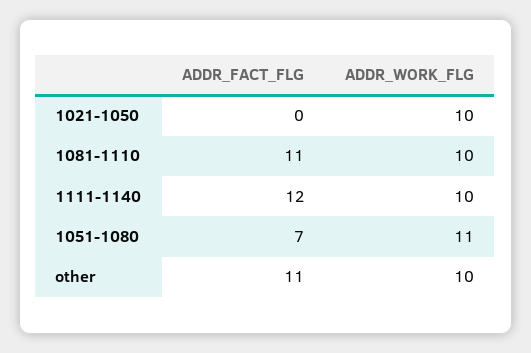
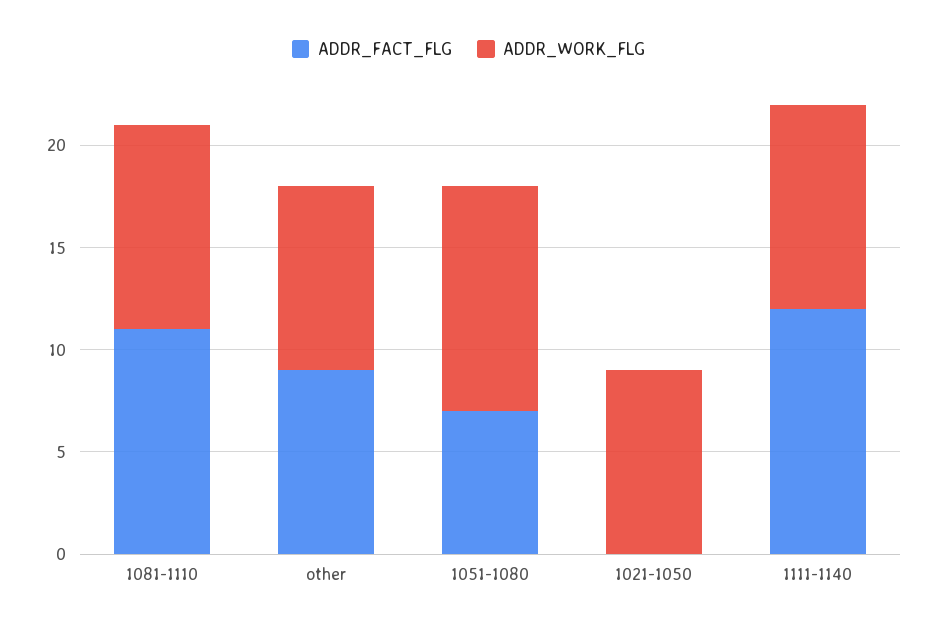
ADDR_WORK_FLG, 1021-1050: 10 -> 9
ADDR_FACT_FLG, other: 11 -> 9
ADDR_WORK_FLG, other: 10 -> 9

